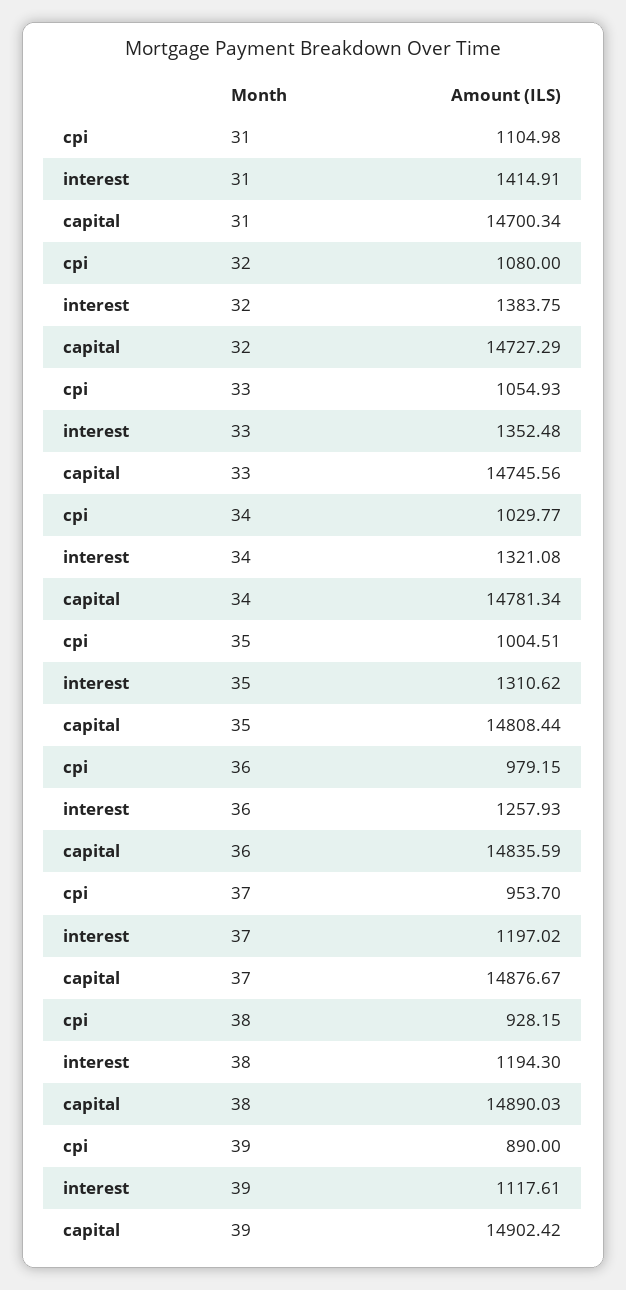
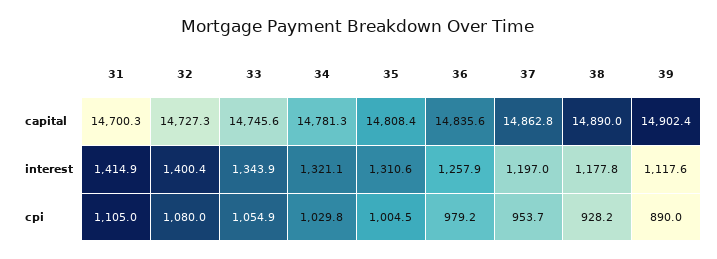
interest, 32: 1383.75 -> 1400.4
interest, 33: 1352.48 -> 1343.9
capital, 37: 14876.67 -> 14862.8
interest, 38: 1194.3 -> 1177.8

